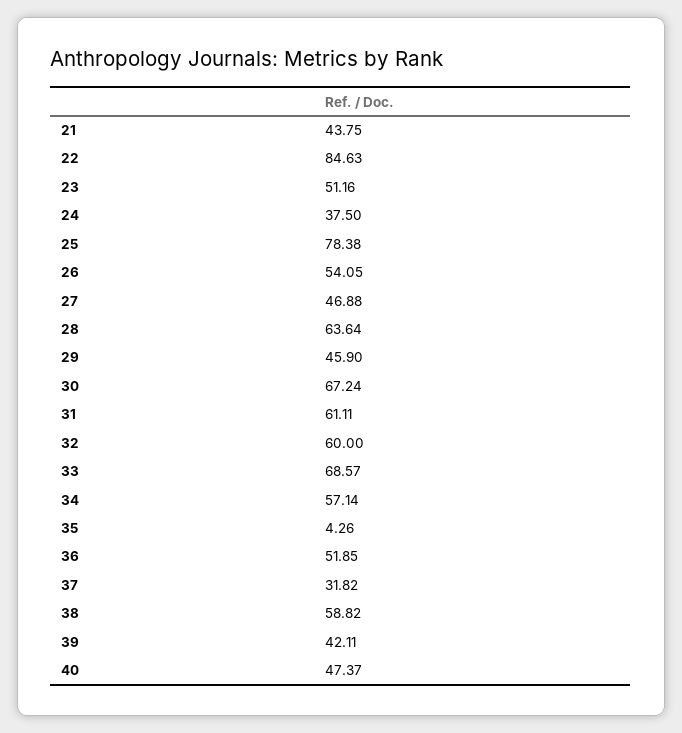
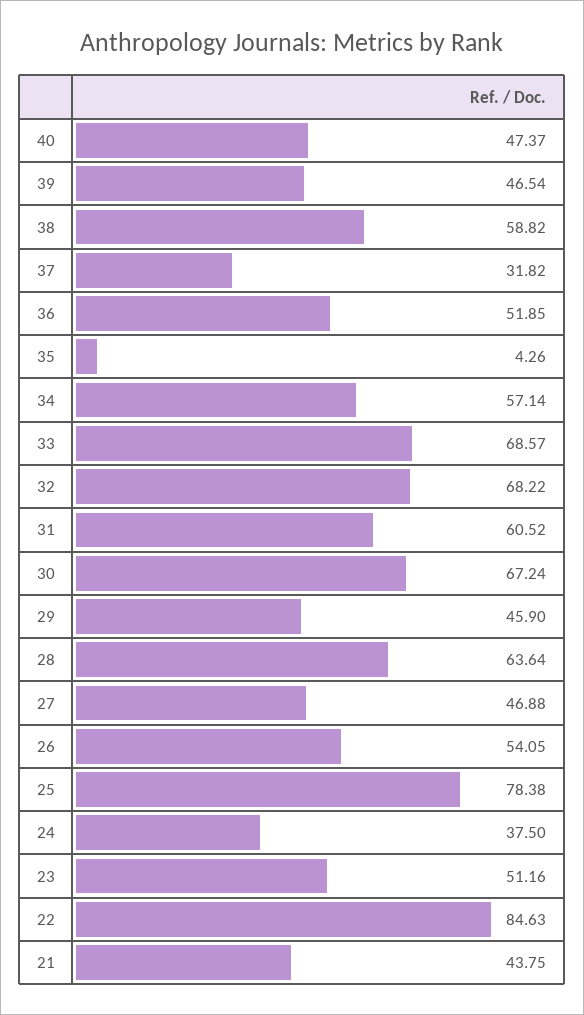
31: 61.11 -> 60.52
32: 60 -> 68.22
39: 42.11 -> 46.54

